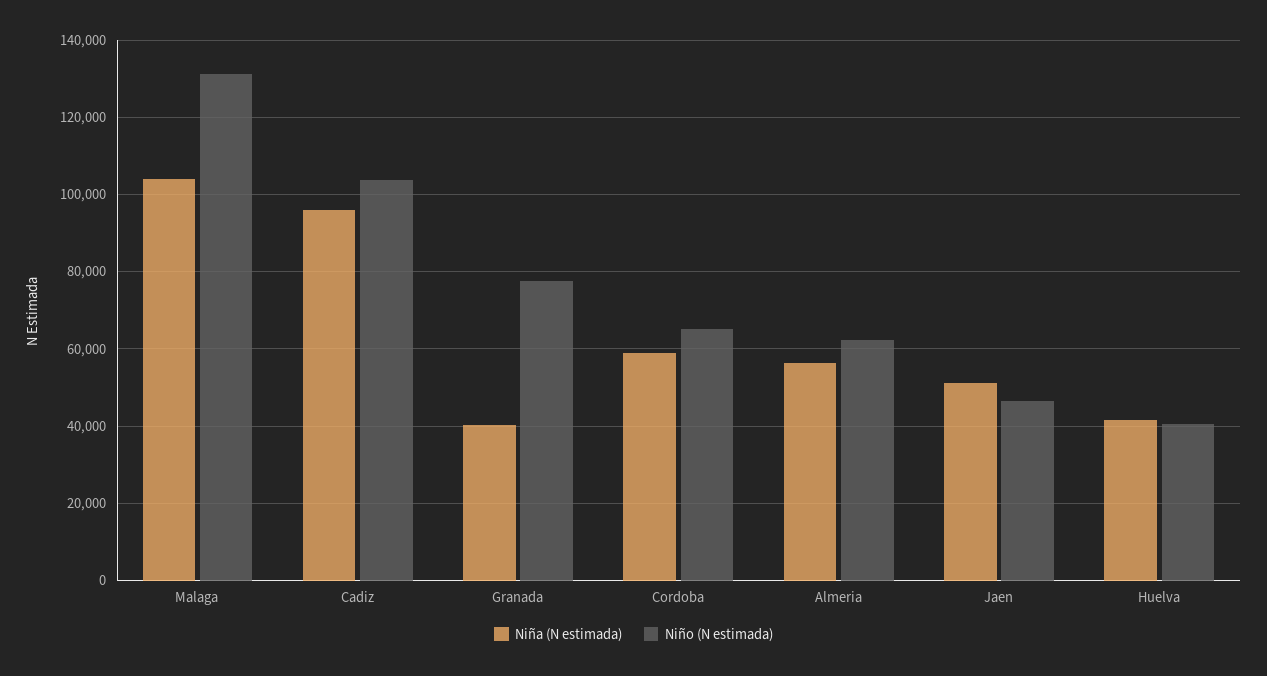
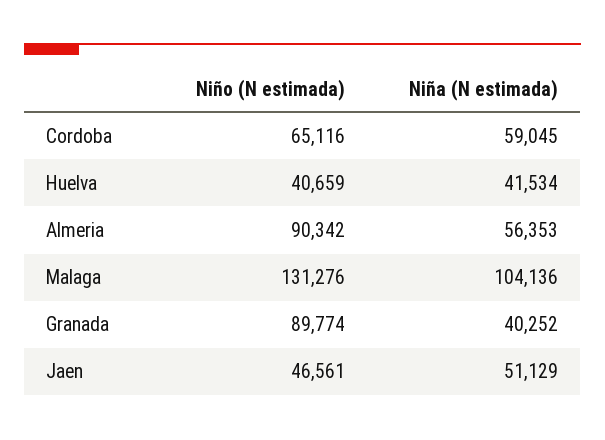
Niña (N estimada), Cadiz: 96000 -> none
Niño (N estimada), Cadiz: 104000 -> none
Niño (N estimada), Granada: 78000 -> 89774
Niño (N estimada), Almeria: 62000 -> 90342

